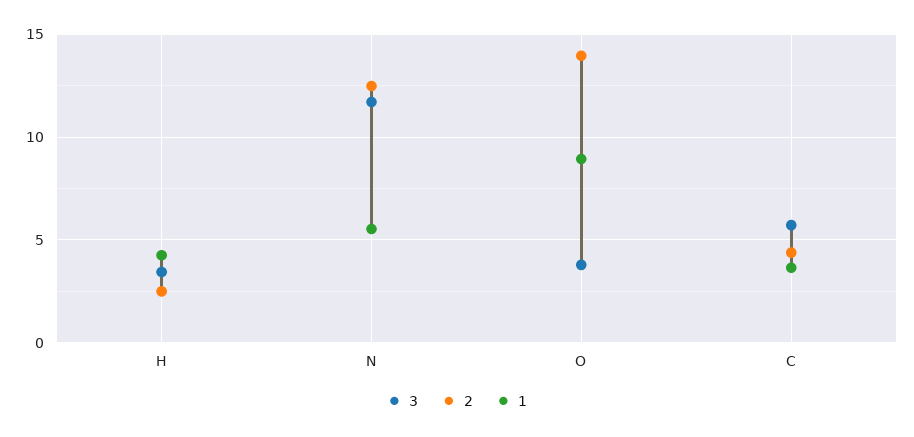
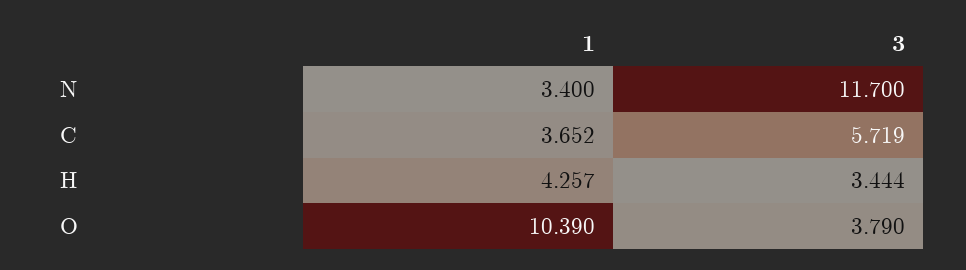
2, H: 2.5 -> none
2, N: 12.5 -> none
1, N: 5.5 -> 3.4
2, O: 14 -> none
1, O: 9 -> 10.39
2, C: 4.5 -> none

